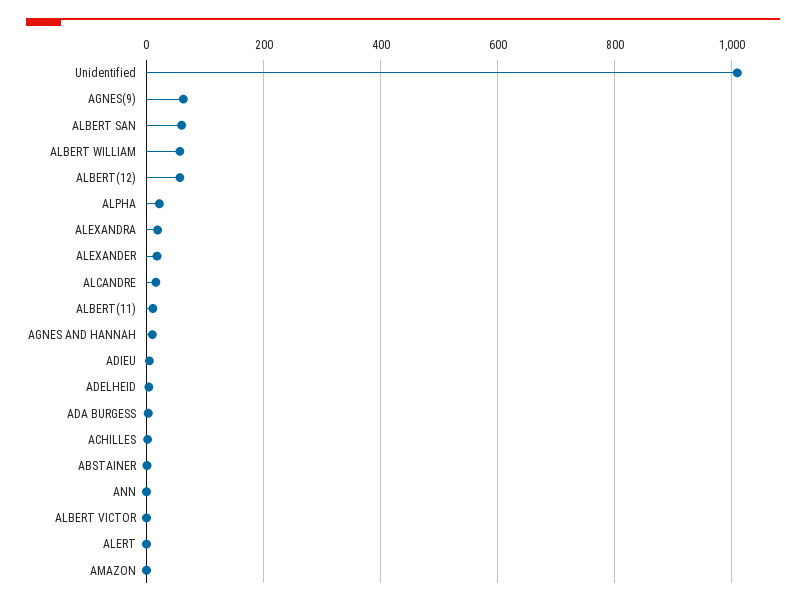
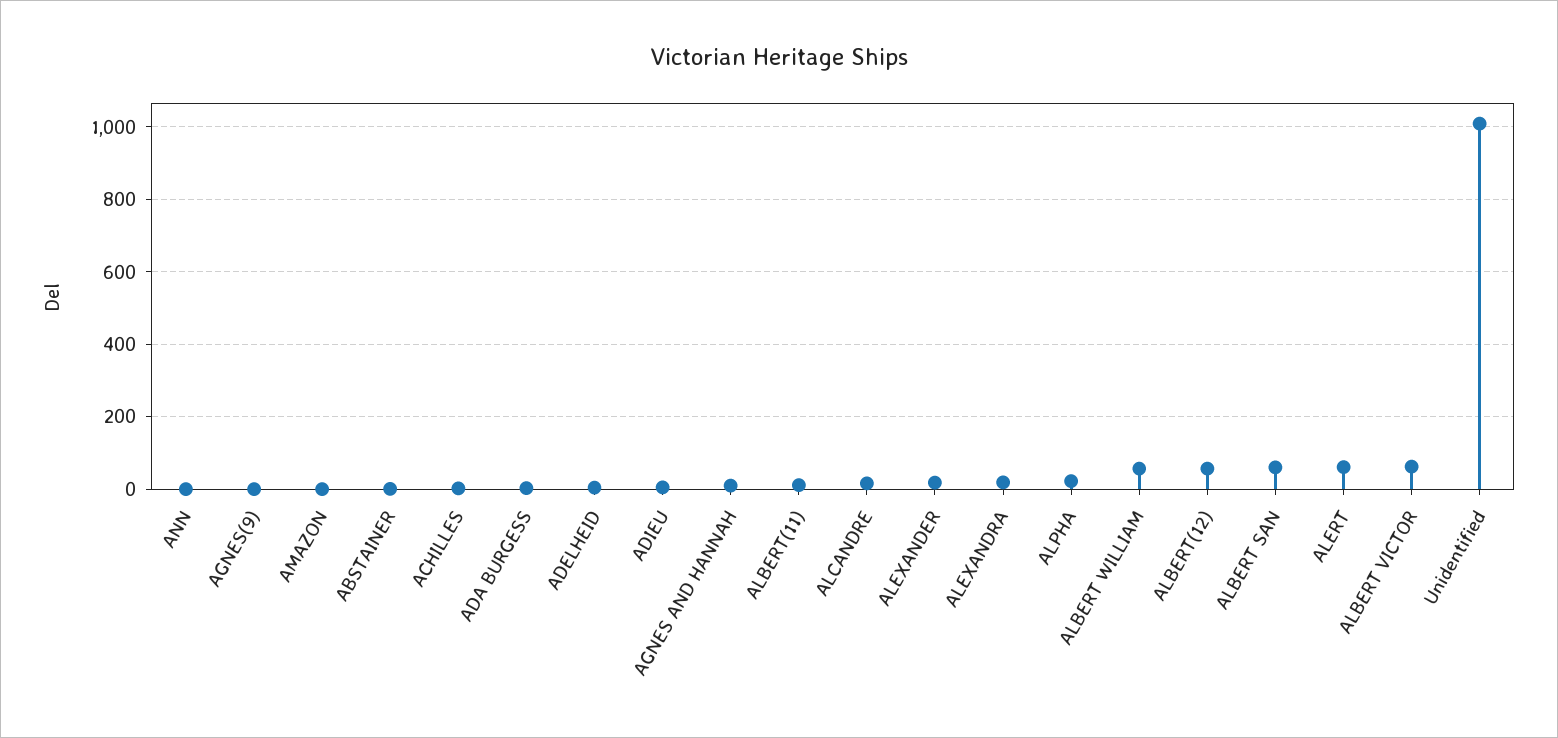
AGNES(9): 60 -> 0
ALBERT VICTOR: 0 -> 60
ALERT: 0 -> 60

